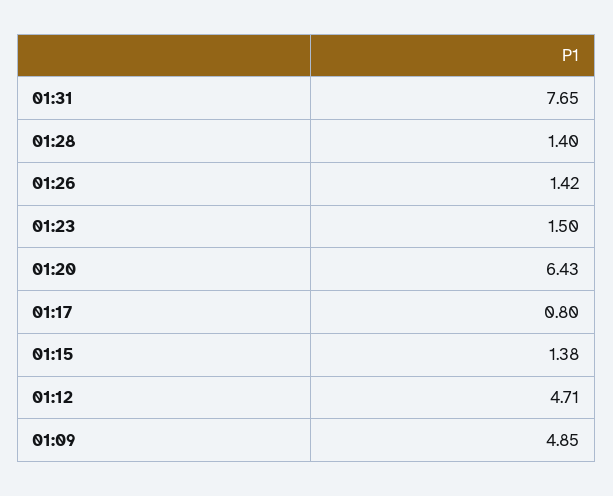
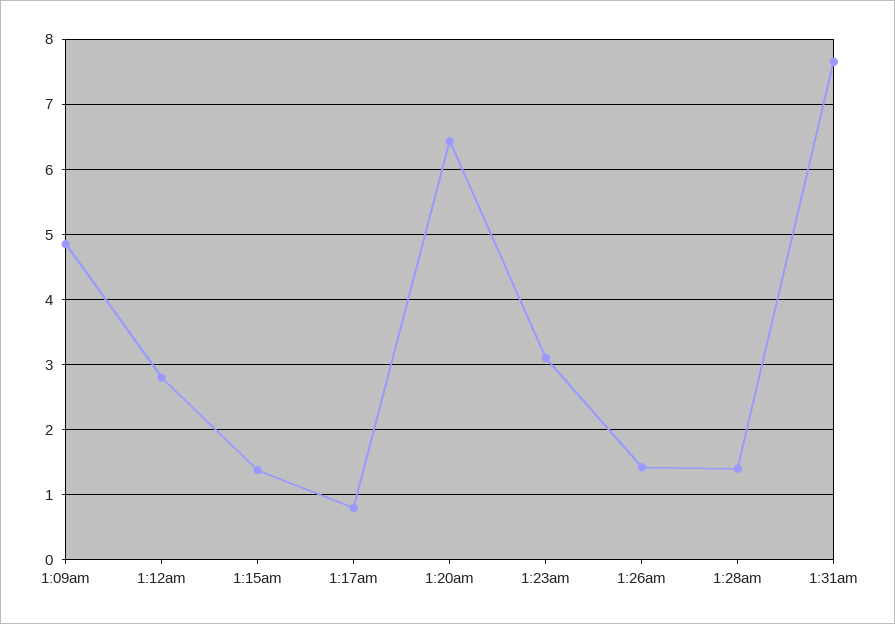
01:23: 1.5 -> 3.1
01:12: 4.71 -> 2.8

